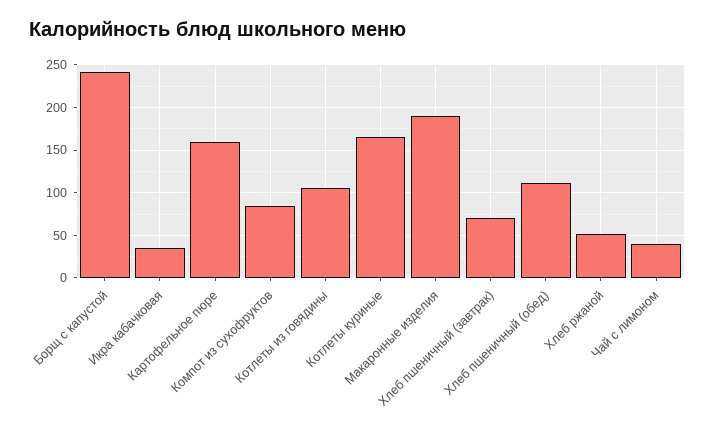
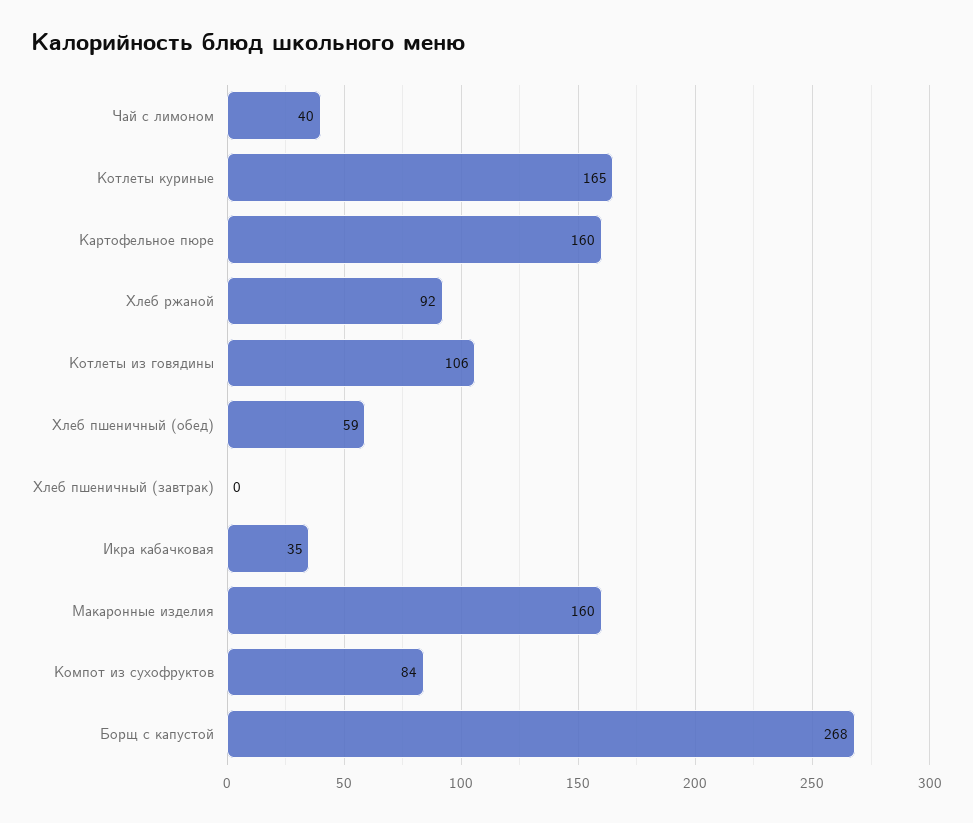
Борщ с капустой: 240 -> 268
Макаронные изделия: 190 -> 160
Хлеб пшеничный (завтрак): 70 -> 0
Хлеб пшеничный (обед): 110 -> 59
Хлеб ржаной: 50 -> 92

